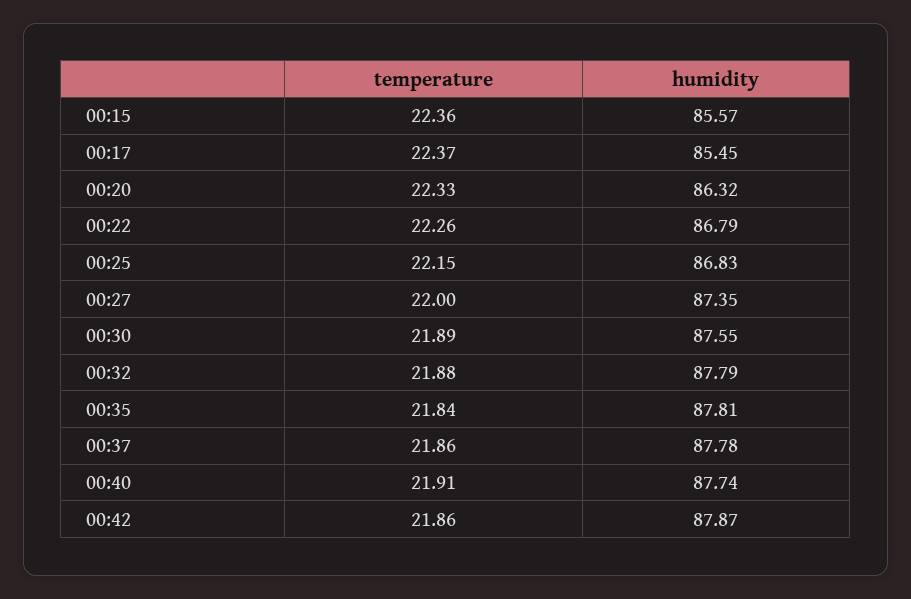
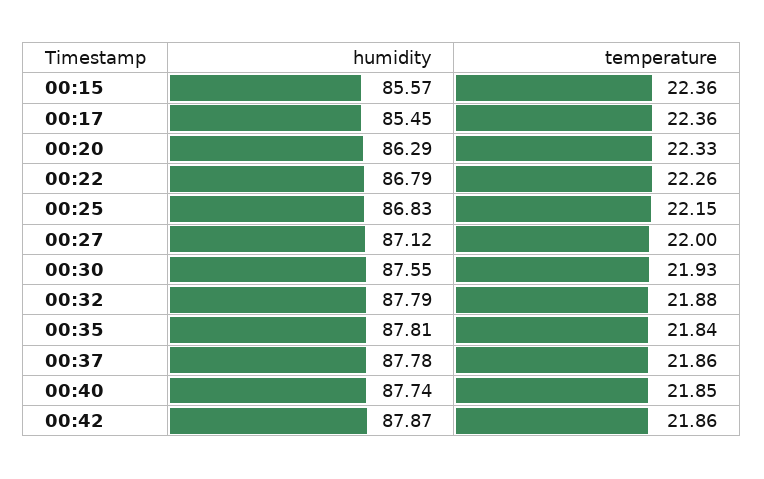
temperature, 00:17: 22.37 -> 22.36
humidity, 00:20: 86.32 -> 86.29
humidity, 00:27: 87.35 -> 87.12
temperature, 00:30: 21.89 -> 21.93
temperature, 00:40: 21.91 -> 21.85

